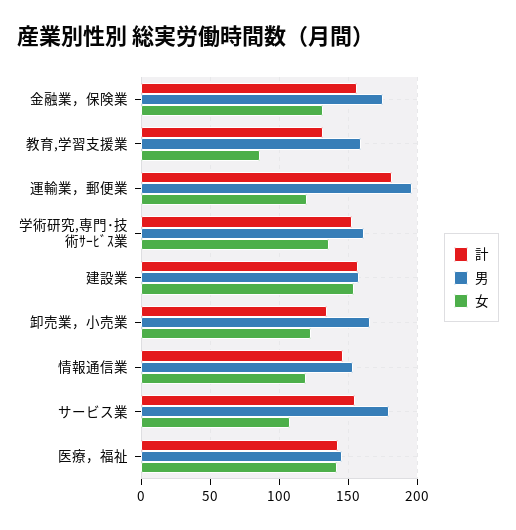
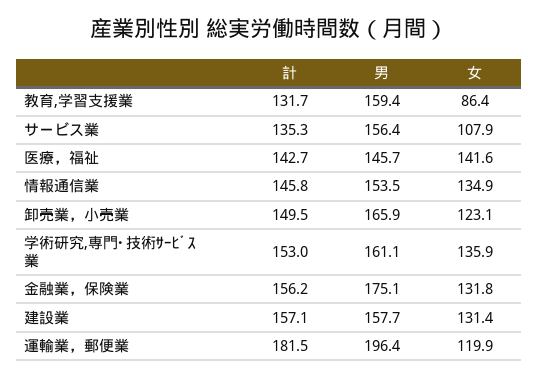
女, 建設業: 155 -> 131.4
計, 卸売業，小売業: 135 -> 149.5
女, 情報通信業: 120 -> 134.9
計, サービス業: 155 -> 135.3
男, サービス業: 180 -> 156.4

